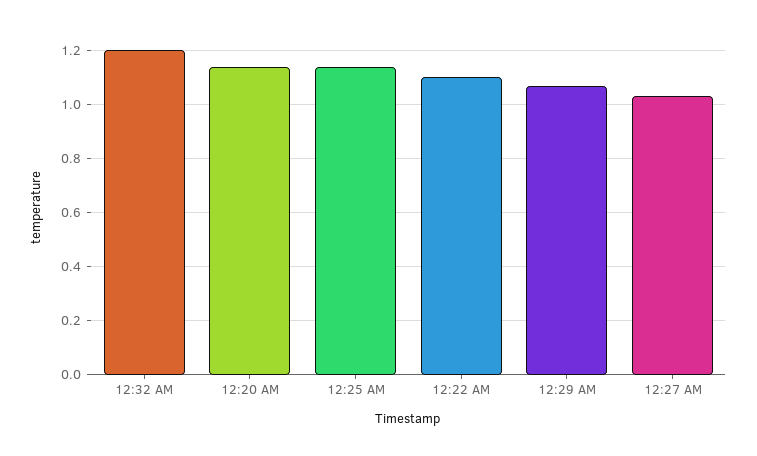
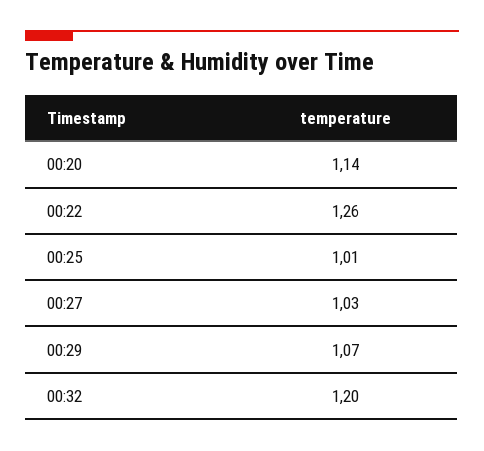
12:25 AM: 1.15 -> 1.01
12:22 AM: 1.1 -> 1.26

